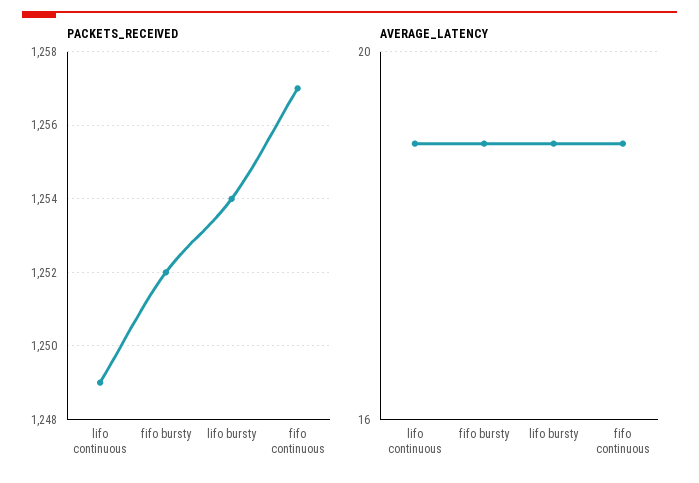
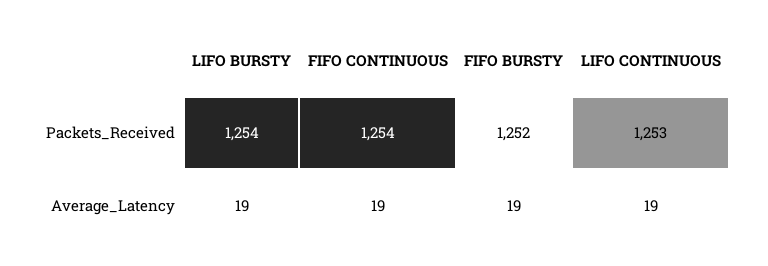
PACKETS_RECEIVED, lifo continuous: 1249 -> 1253
PACKETS_RECEIVED, fifo continuous: 1257 -> 1254

